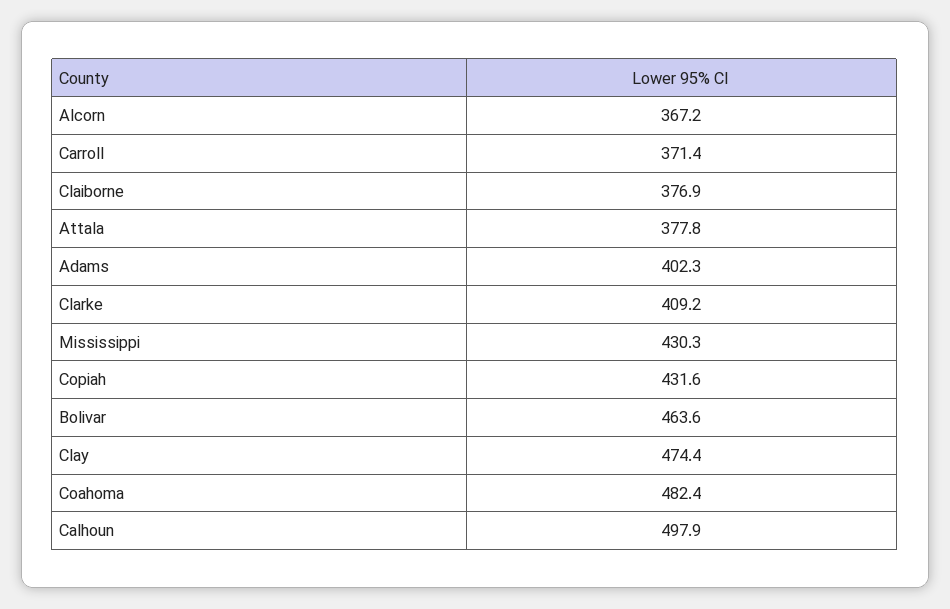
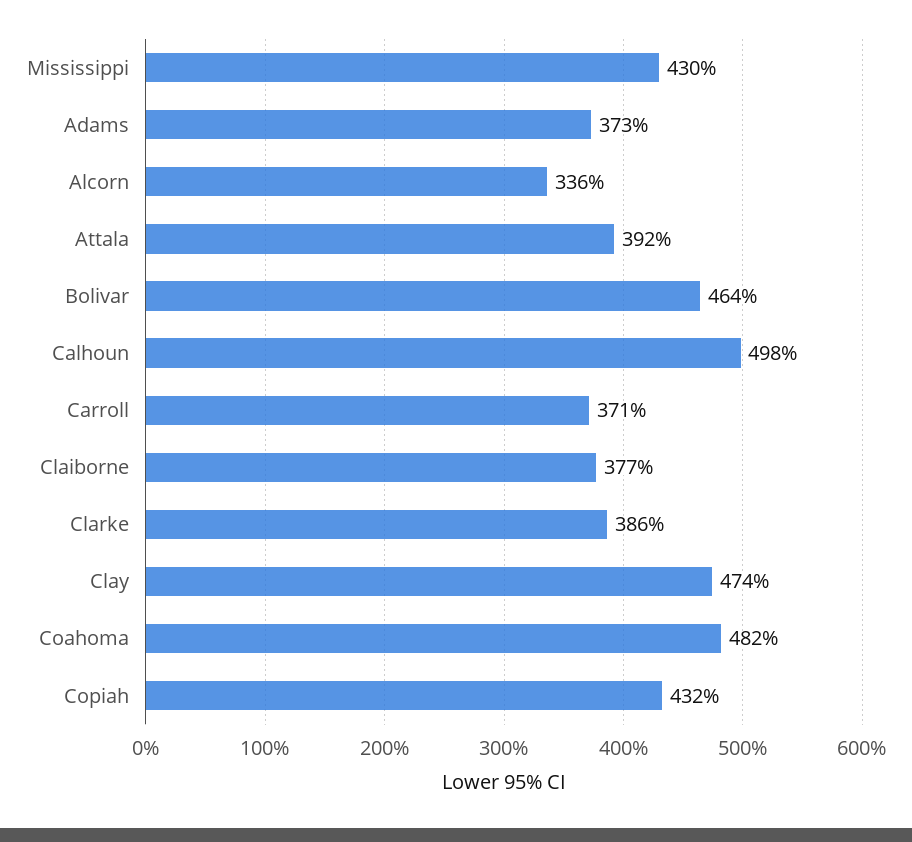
Alcorn: 367.2 -> 336
Attala: 377.8 -> 392
Adams: 402.3 -> 373
Clarke: 409.2 -> 386

